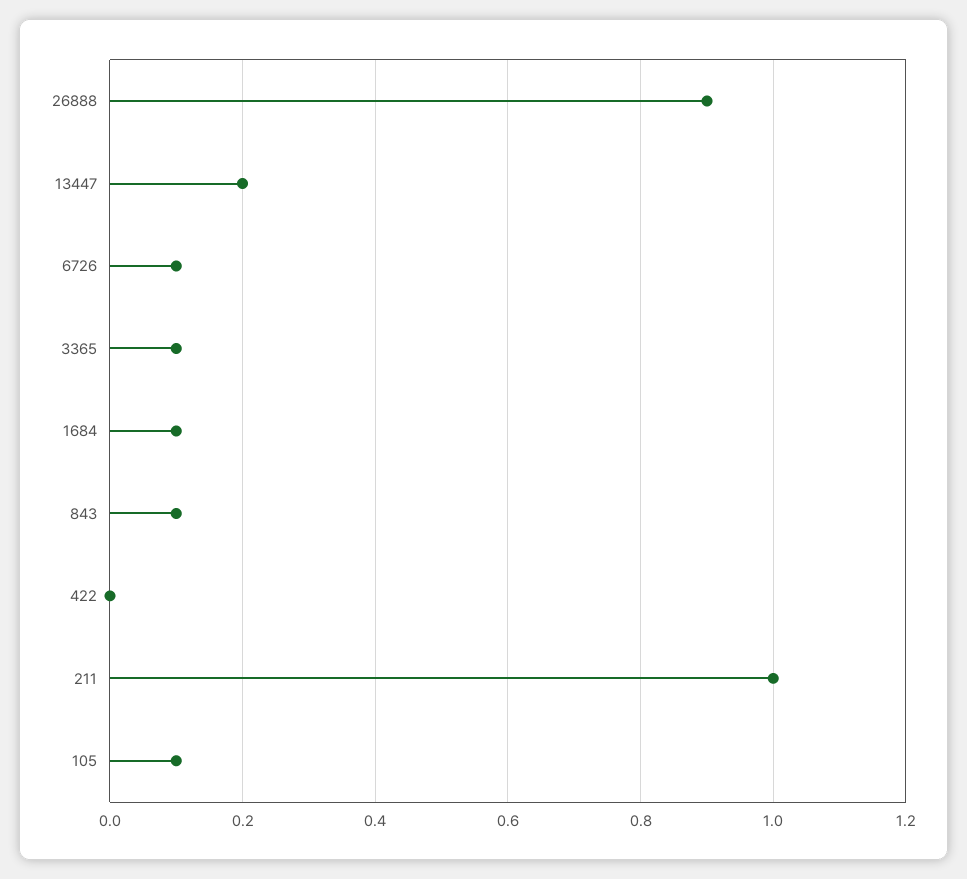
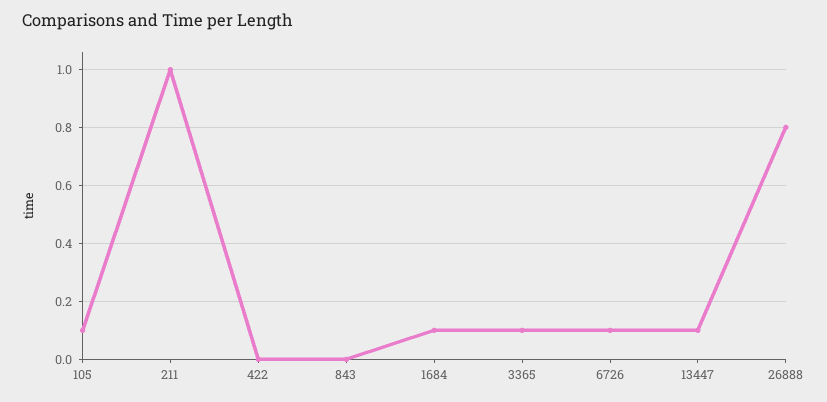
26888: 0.9 -> 0.8
13447: 0.2 -> 0.1
843: 0.1 -> 0

